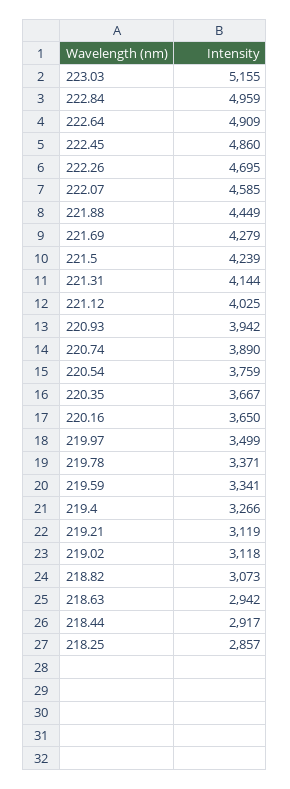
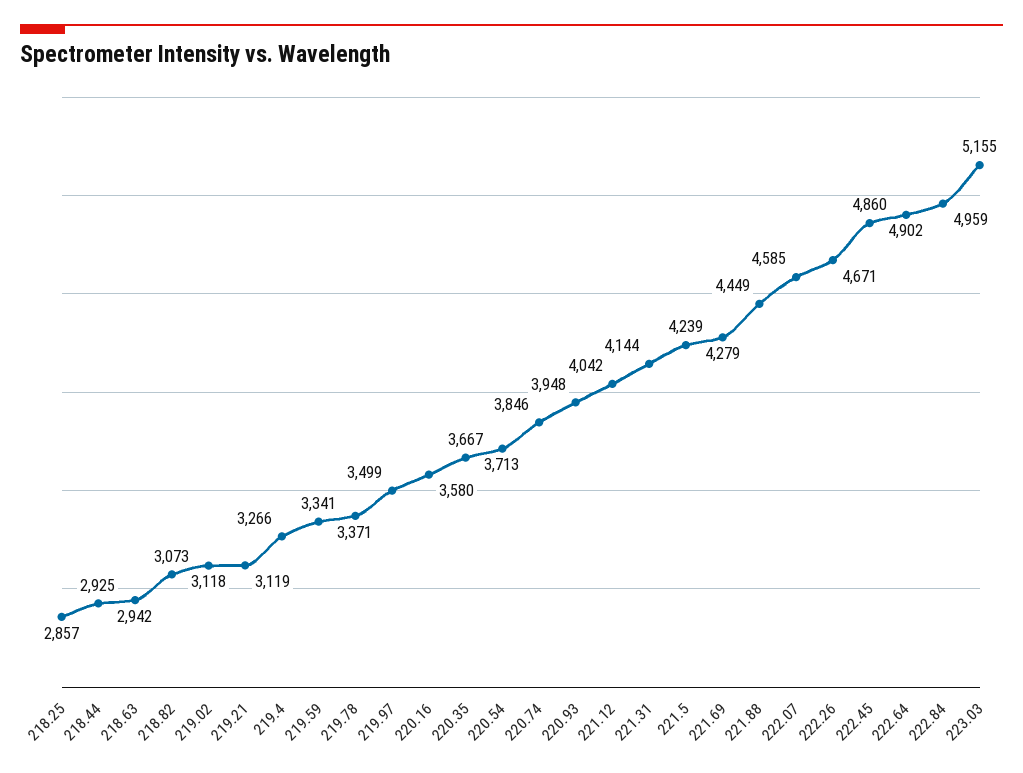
222.64: 4909 -> 4902
222.26: 4695 -> 4671
221.12: 4025 -> 4042
220.93: 3942 -> 3948
220.74: 3890 -> 3846
220.54: 3759 -> 3713
220.16: 3650 -> 3580
218.44: 2917 -> 2925

